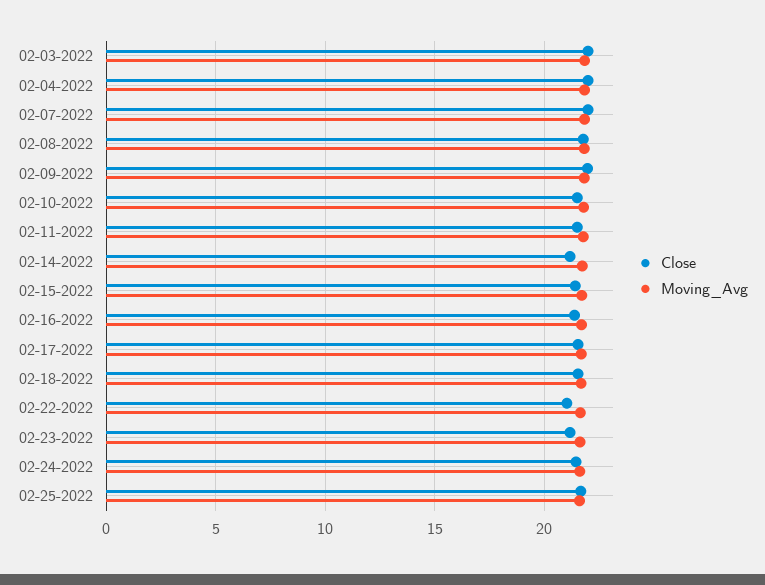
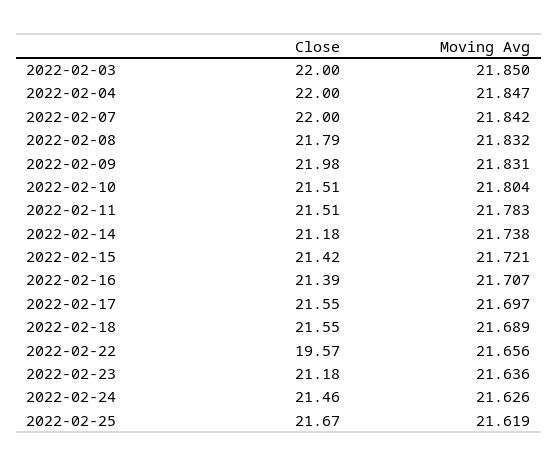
Close, 02-22-2022: 21 -> 19.57

